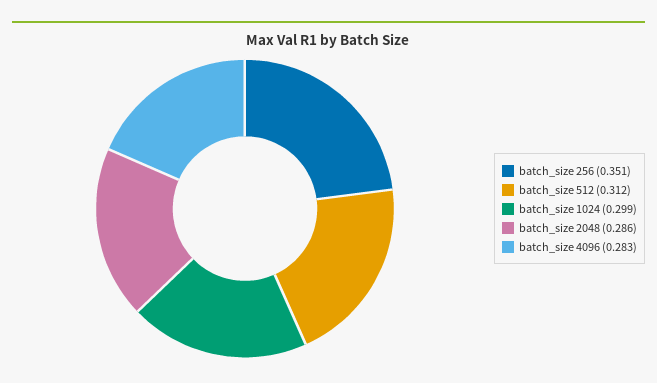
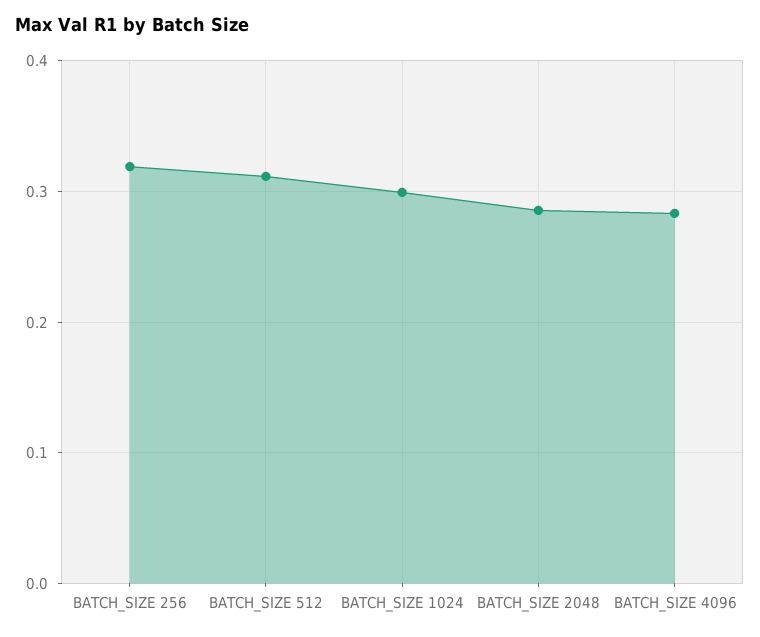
batch_size 256: 0.351 -> 0.32

